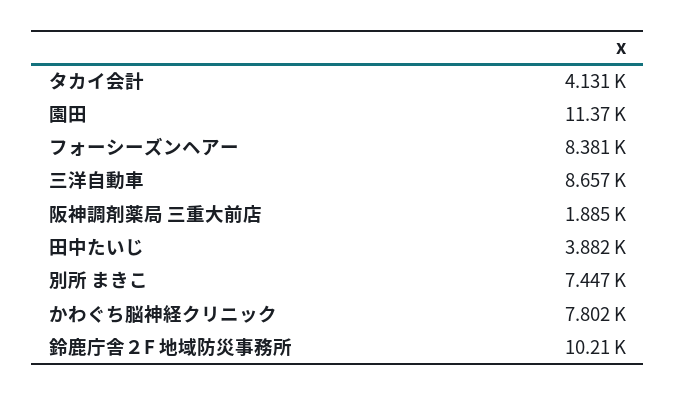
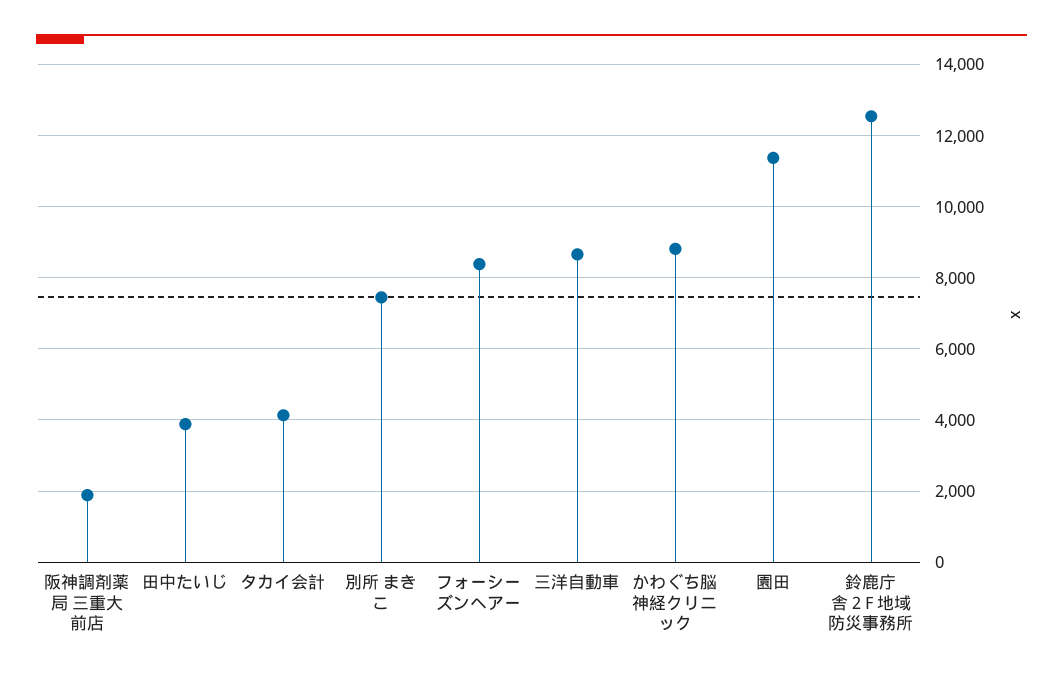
かわぐち脳神経クリニック: 7802 -> 8800
鈴鹿庁舎２F 地域防災事務所: 10210 -> 12600

